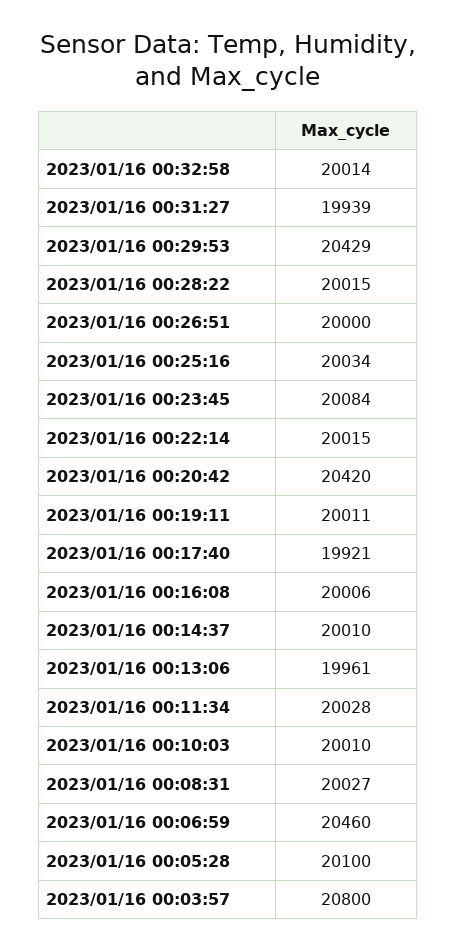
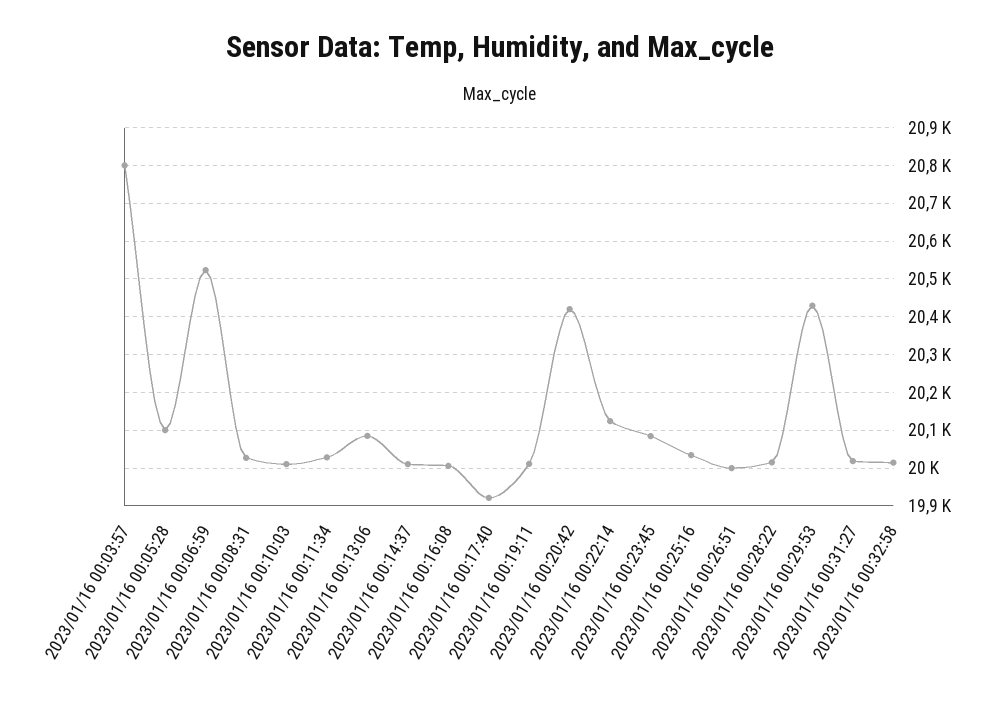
2023/01/16 00:31:27: 19939 -> 20020
2023/01/16 00:22:14: 20015 -> 20120
2023/01/16 00:13:06: 19961 -> 20080
2023/01/16 00:06:59: 20460 -> 20520

